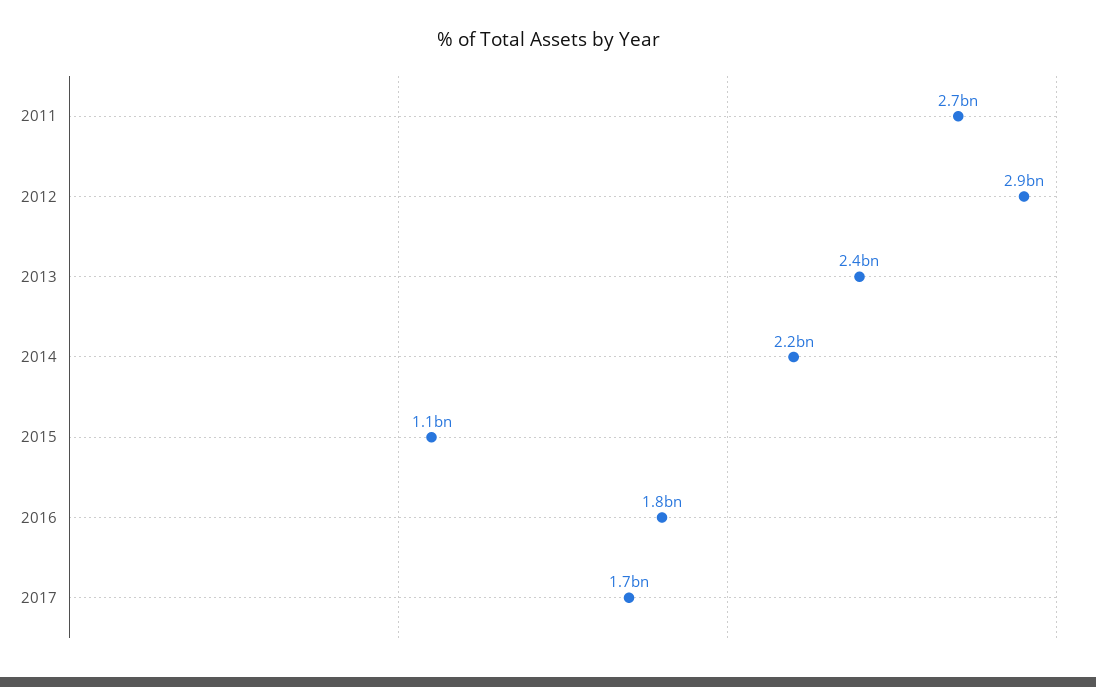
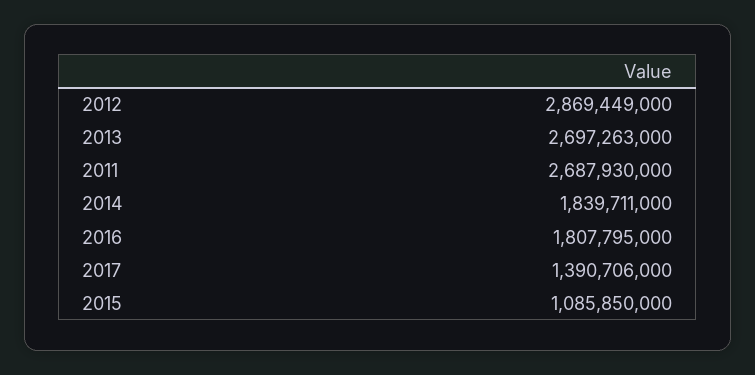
2013: 2400000000 -> 2697263000
2014: 2200000000 -> 1839711000
2017: 1700000000 -> 1390706000

